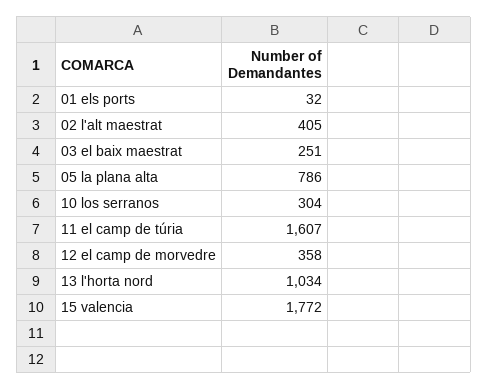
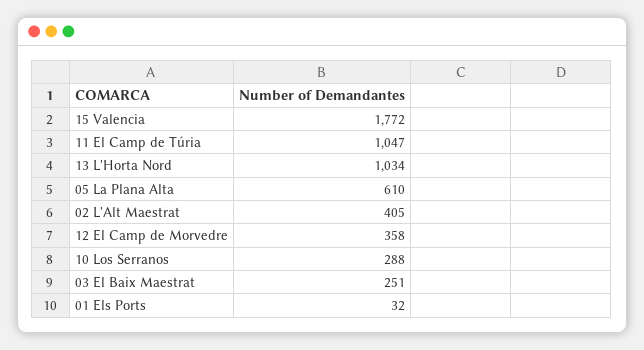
05 la plana alta: 786 -> 610
10 los serranos: 304 -> 288
11 el camp de túria: 1607 -> 1047

